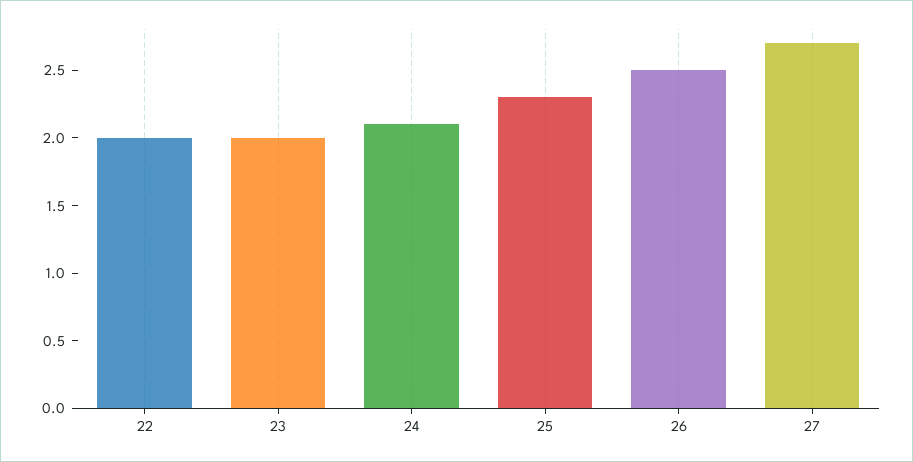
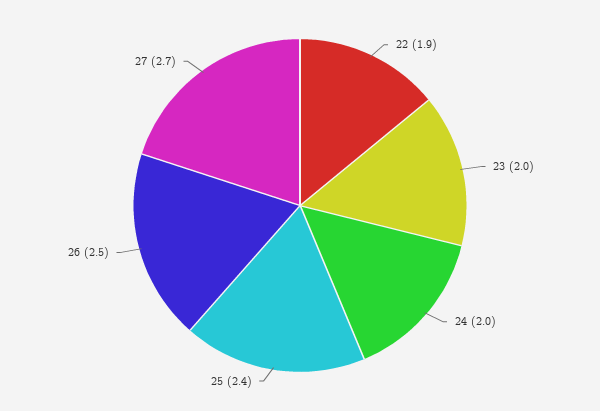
22: 2 -> 1.9
24: 2.1 -> 2
25: 2.3 -> 2.4

